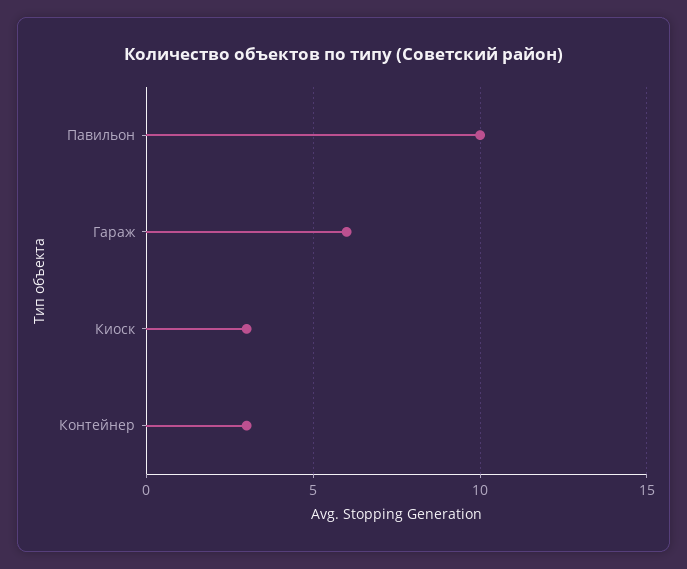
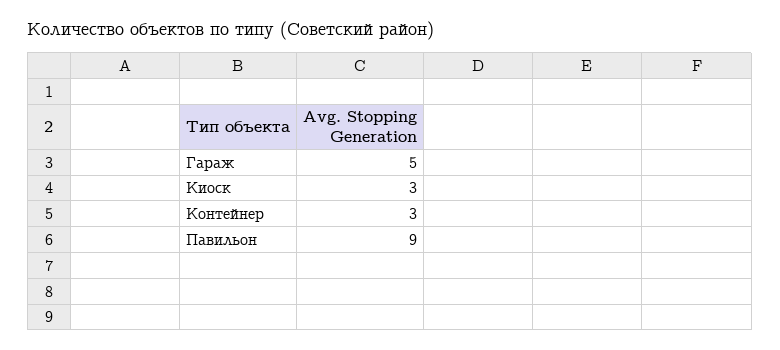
Павильон: 10 -> 9
Гараж: 6 -> 5

